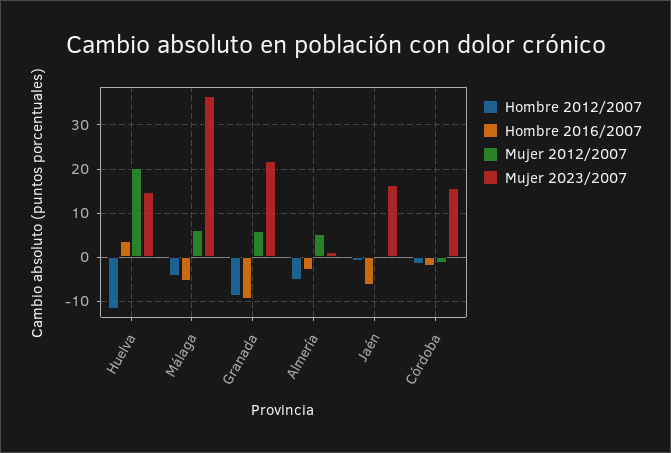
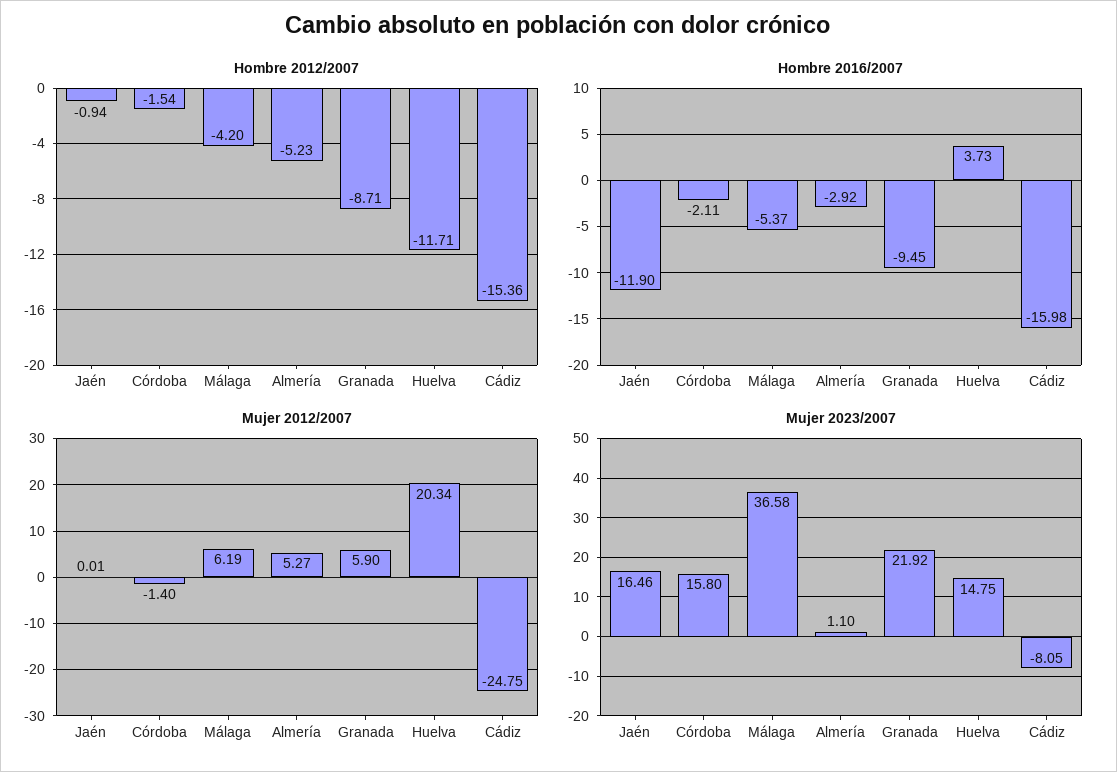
Hombre 2016/2007, Jaén: -6 -> -11.9
Hombre 2012/2007, Cádiz: none -> -15.36
Hombre 2016/2007, Cádiz: none -> -15.98
Mujer 2012/2007, Cádiz: none -> -24.75
Mujer 2023/2007, Cádiz: none -> -8.05

